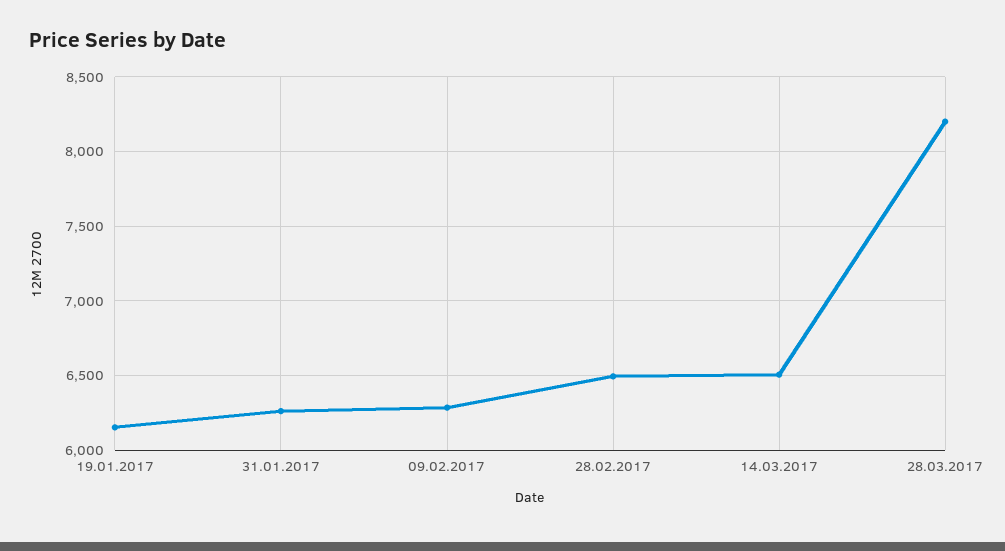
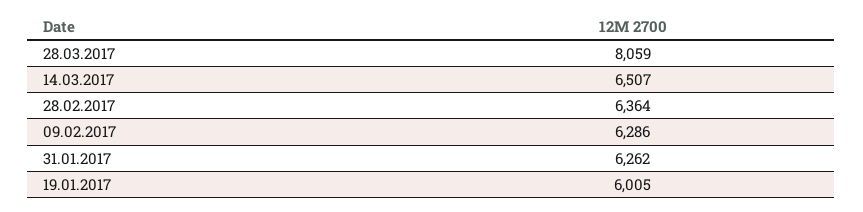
19.01.2017: 6150 -> 6005
28.02.2017: 6500 -> 6364
28.03.2017: 8200 -> 8059

